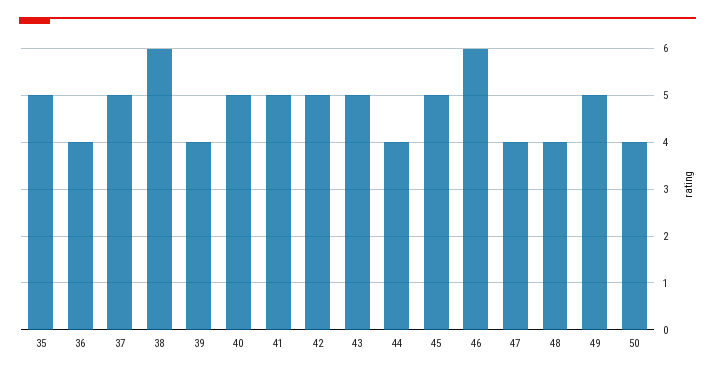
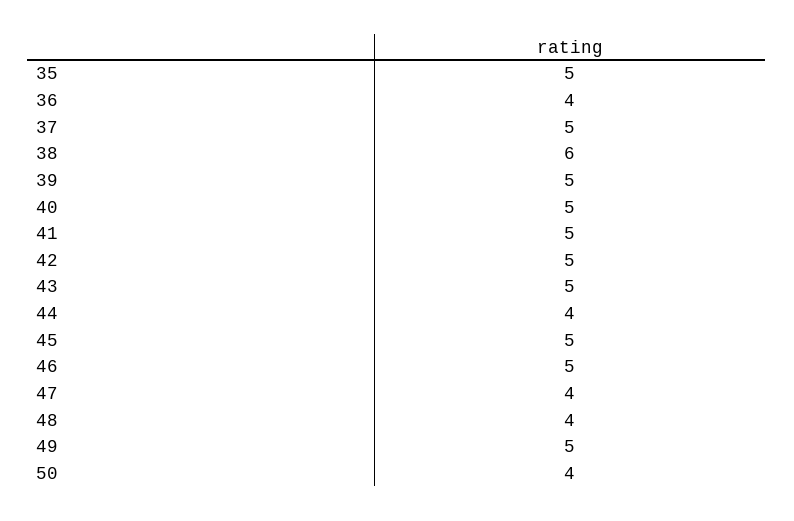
39: 4 -> 5
46: 6 -> 5

